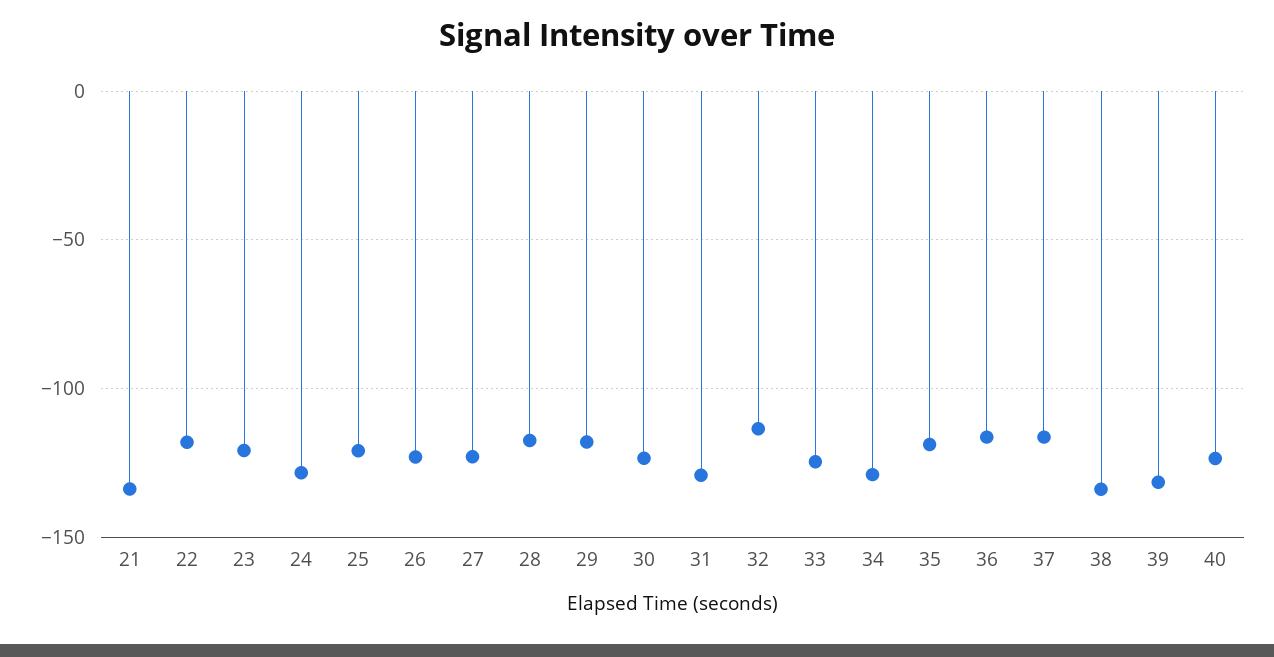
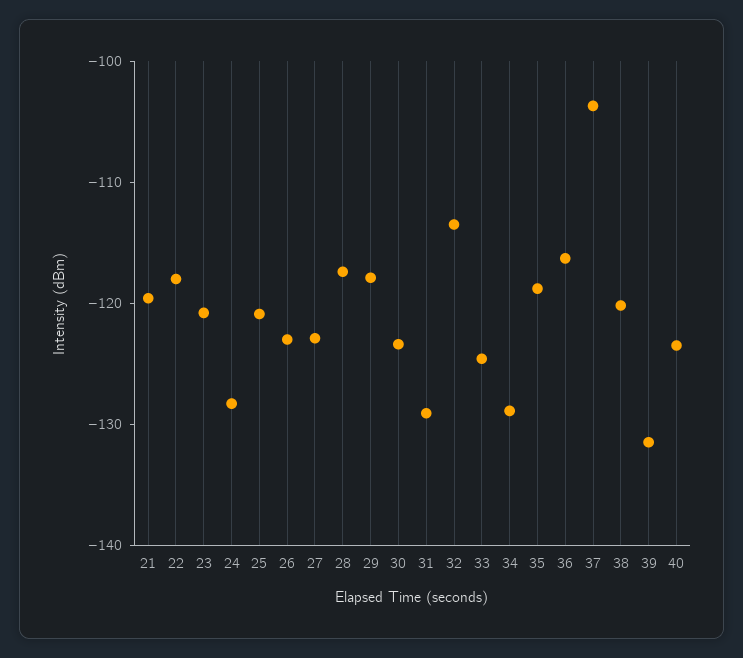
21: -135 -> -120
37: -115 -> -104
38: -135 -> -120

